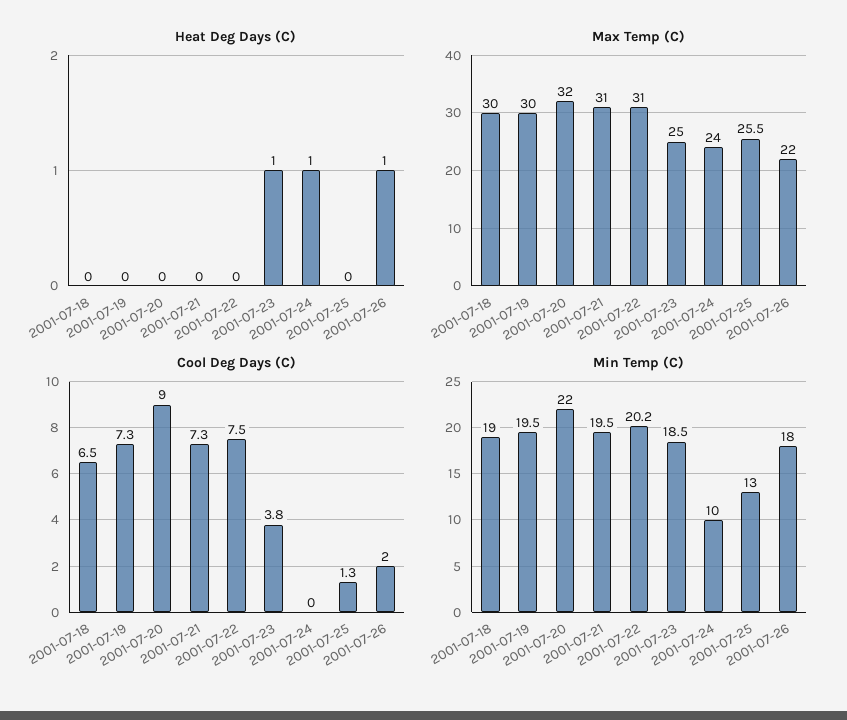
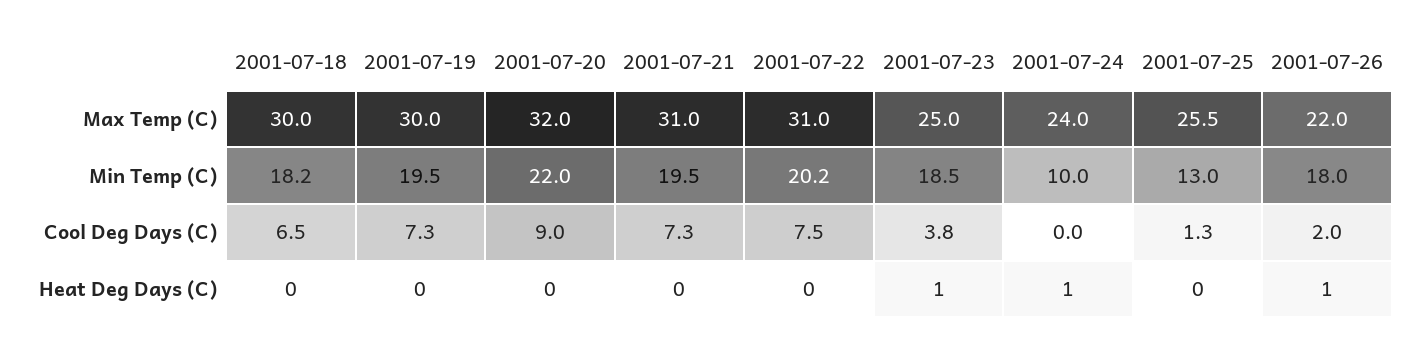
Min Temp (C), 2001-07-18: 19 -> 18.2

